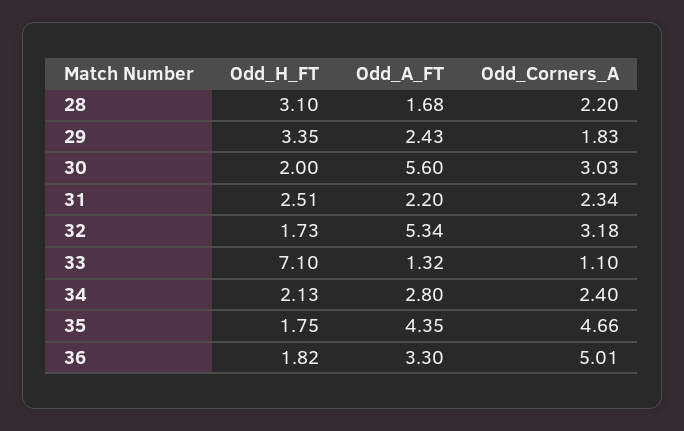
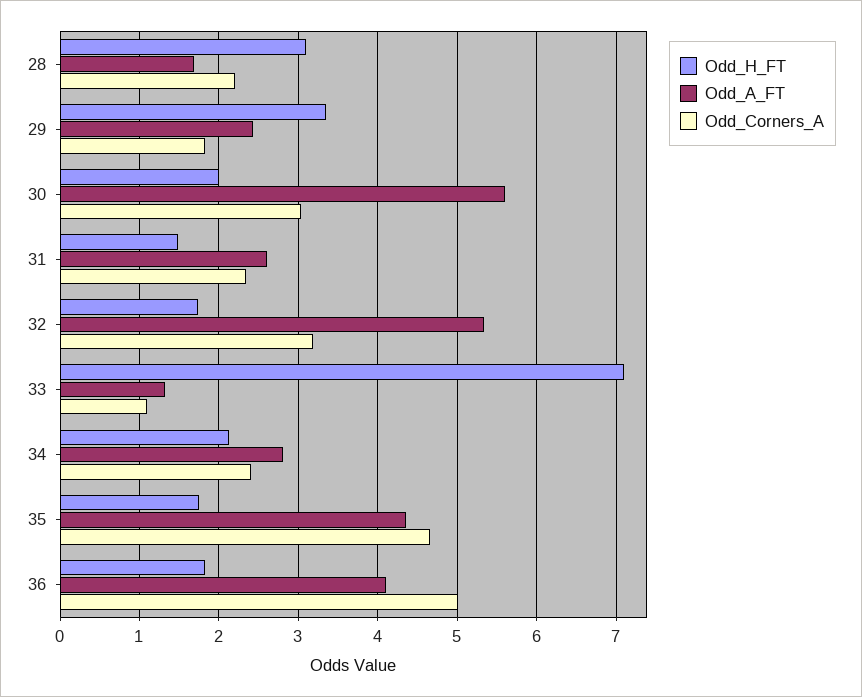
Odd_H_FT, 31: 2.51 -> 1.5
Odd_A_FT, 31: 2.2 -> 2.6
Odd_A_FT, 36: 3.3 -> 4.1

